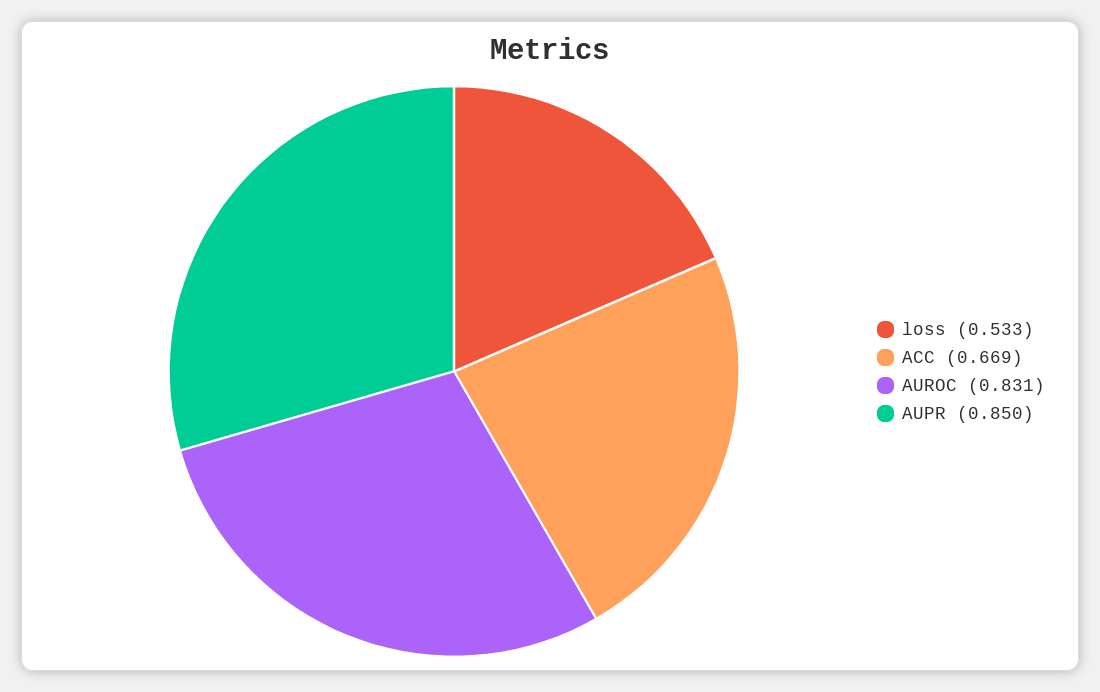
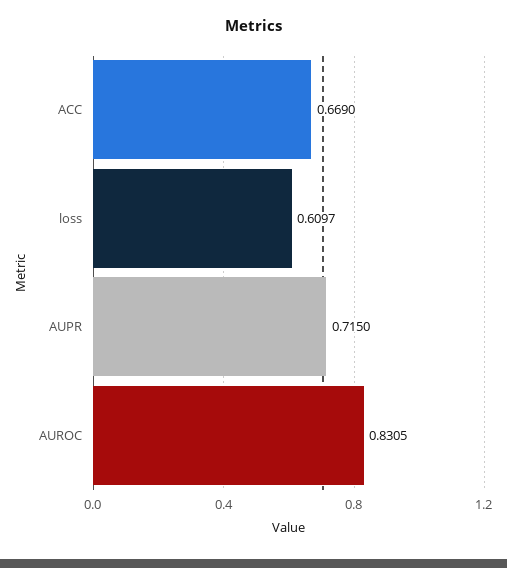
loss: 0.533 -> 0.6097
AUPR: 0.85 -> 0.715

